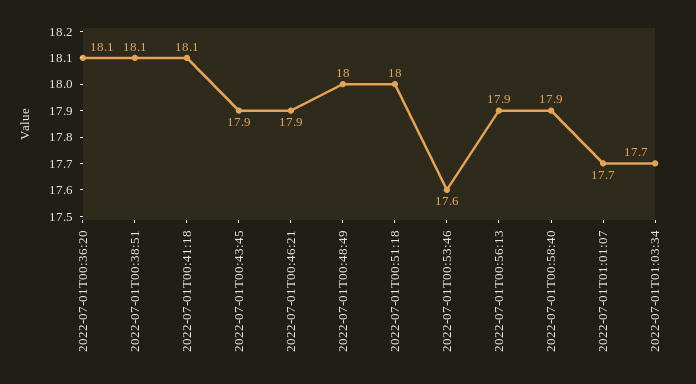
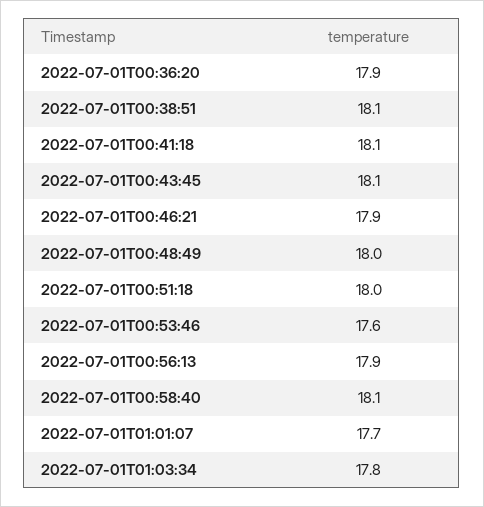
2022-07-01T00:36:20: 18.1 -> 17.9
2022-07-01T00:43:45: 17.9 -> 18.1
2022-07-01T00:58:40: 17.9 -> 18.1
2022-07-01T01:03:34: 17.7 -> 17.8

